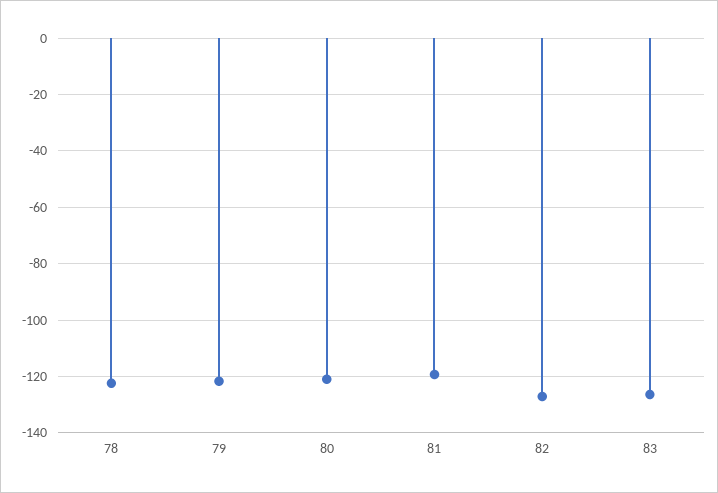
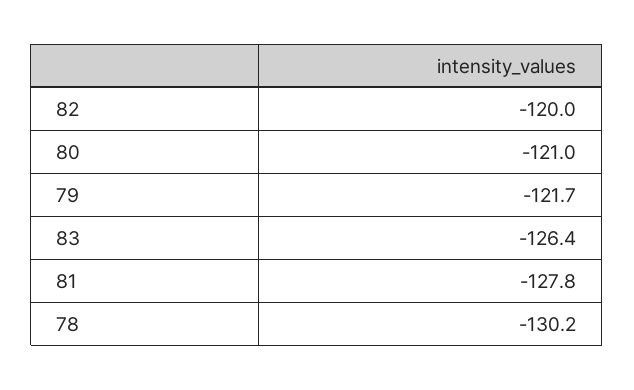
78: -122.5 -> -130.2
81: -120 -> -127.8
82: -127.5 -> -120

